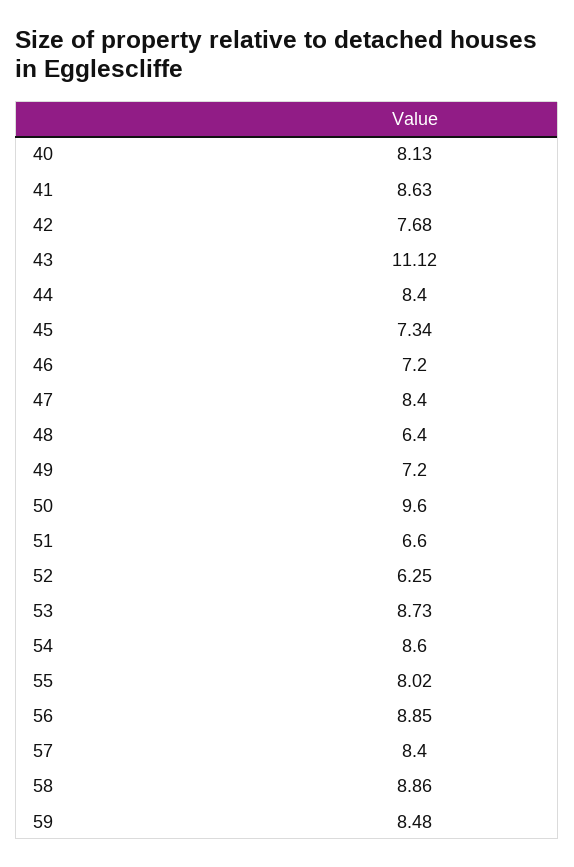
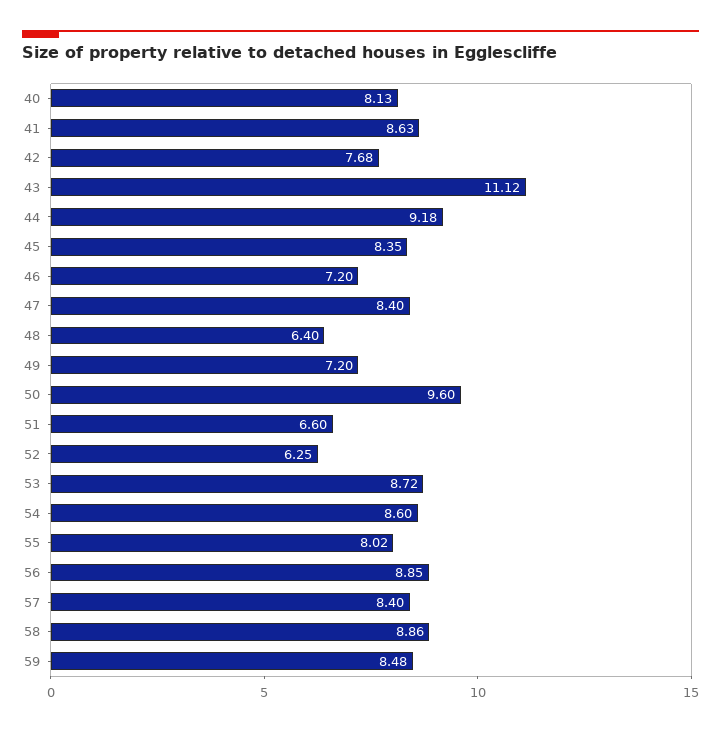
44: 8.4 -> 9.18
45: 7.34 -> 8.35
53: 8.73 -> 8.72

